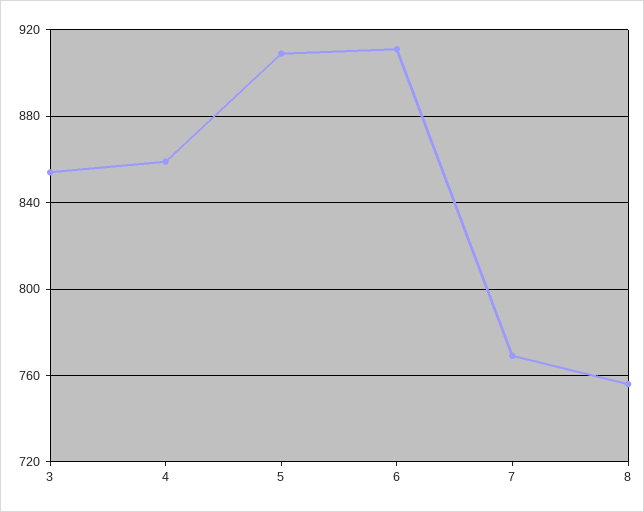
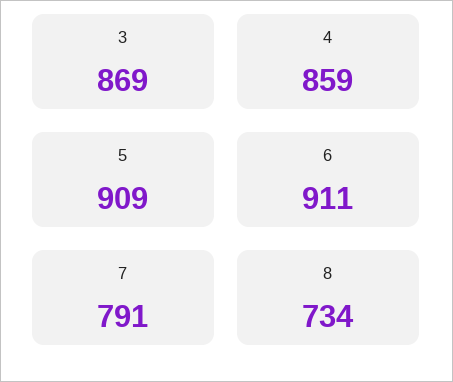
3: 855 -> 869
7: 770 -> 791
8: 755 -> 734

